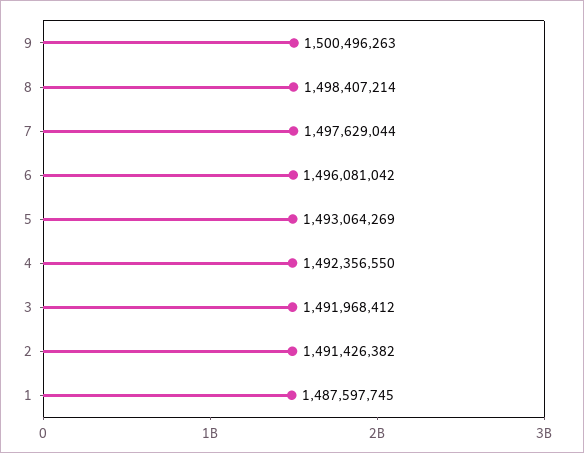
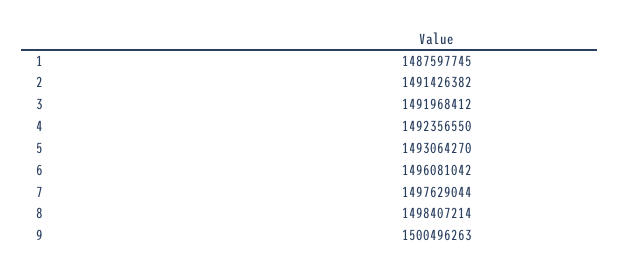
5: 1493064269 -> 1493064270

